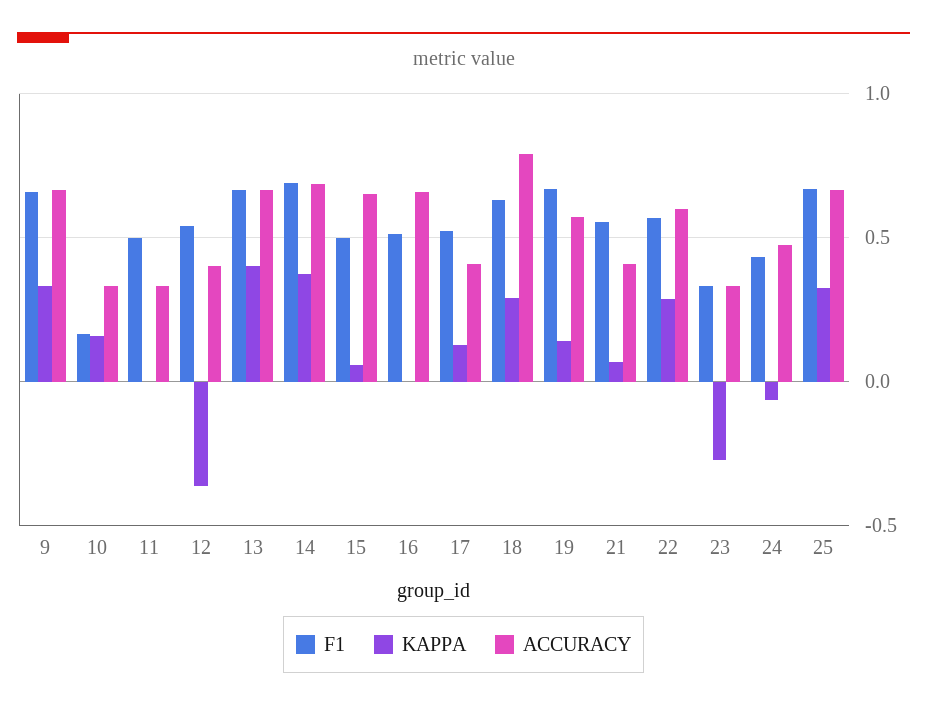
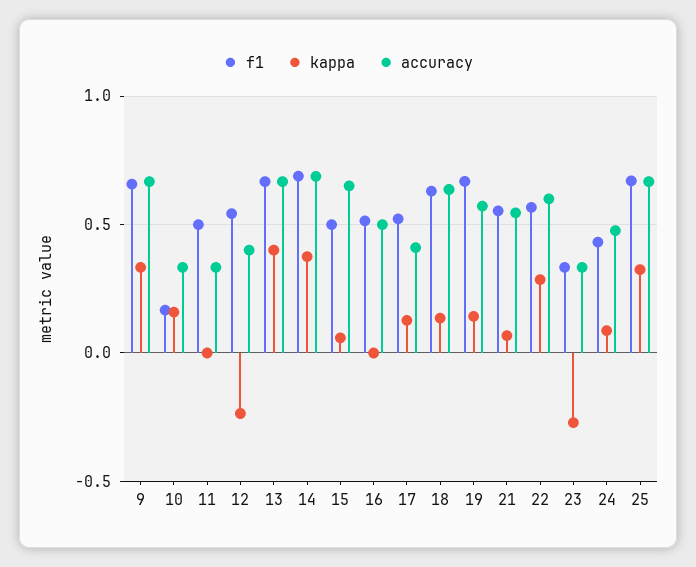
KAPPA, 12: -0.35 -> -0.25
ACCURACY, 16: 0.65 -> 0.5
KAPPA, 18: 0.3 -> 0.15
ACCURACY, 18: 0.8 -> 0.65
ACCURACY, 21: 0.4 -> 0.55
KAPPA, 24: -0.05 -> 0.1

